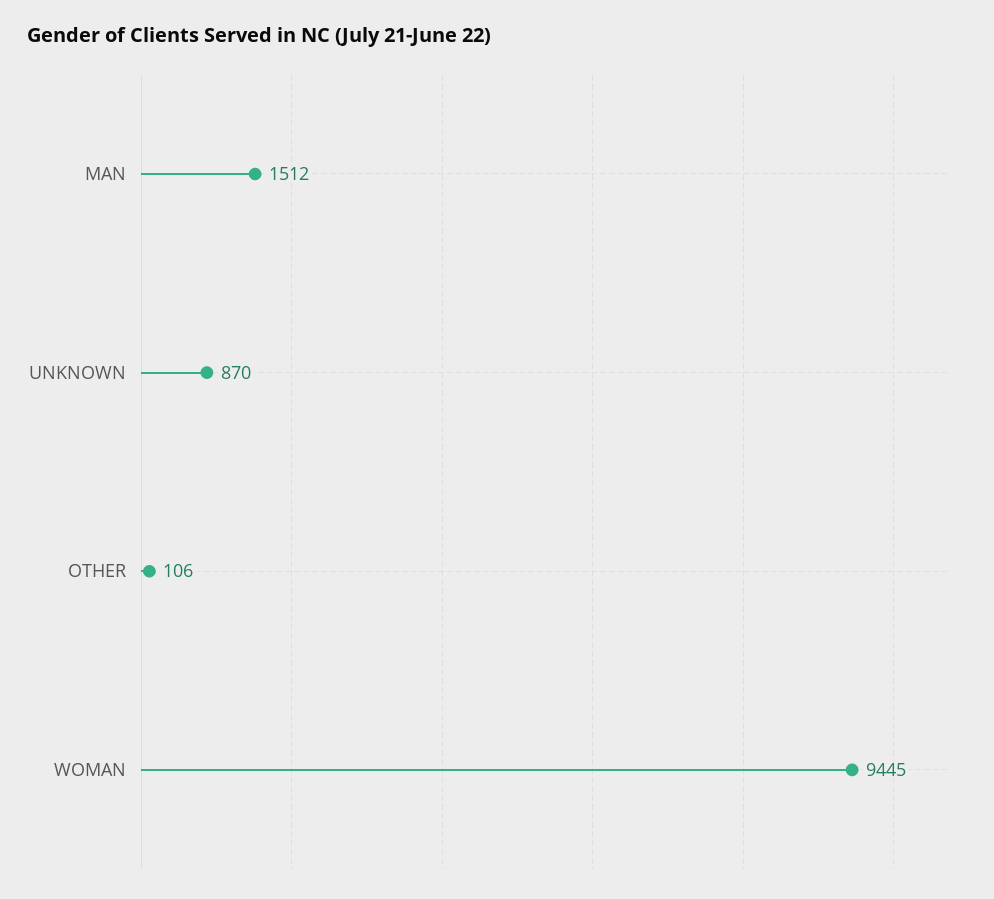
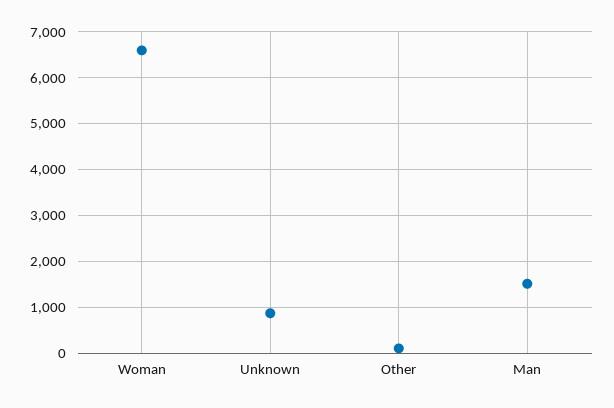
WOMAN: 9445 -> 6600

